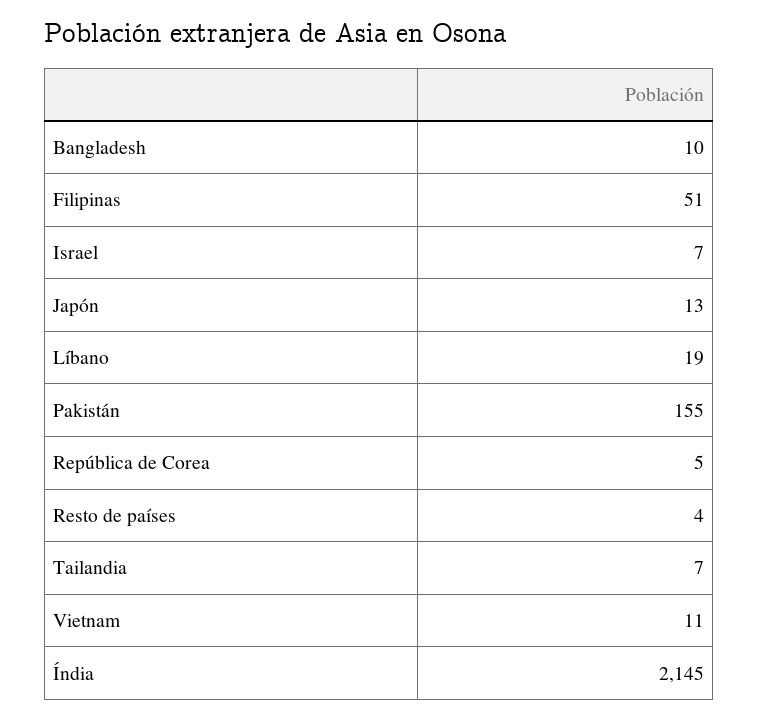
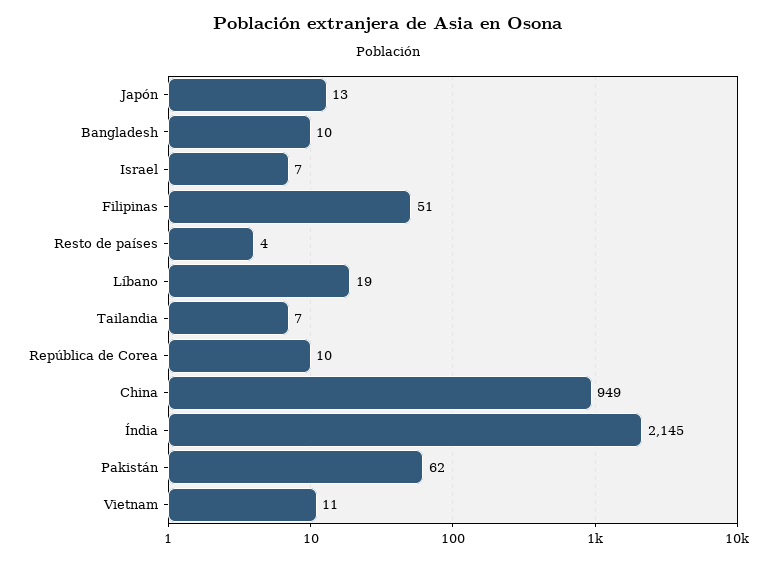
Pakistán: 155 -> 62
República de Corea: 5 -> 10
China: none -> 949

